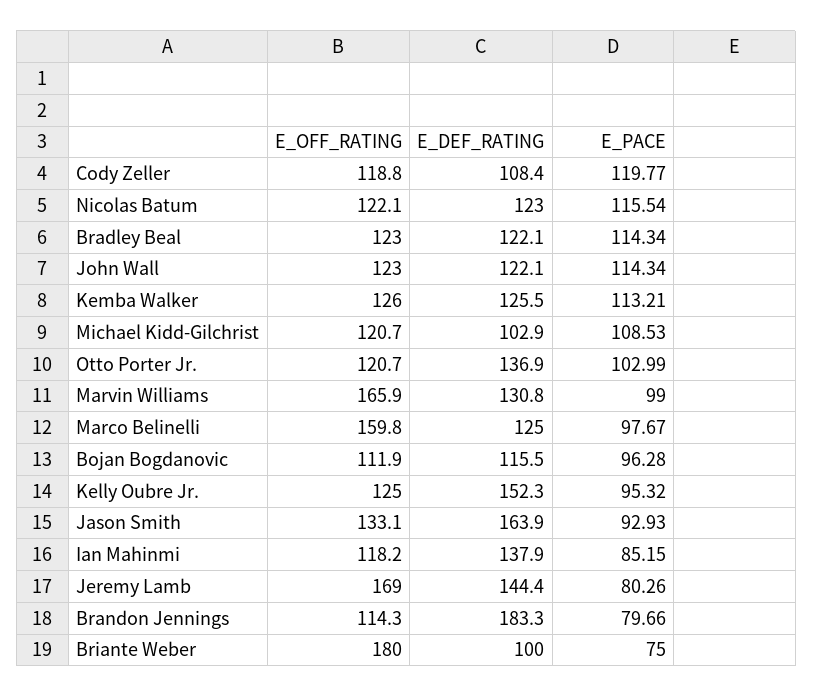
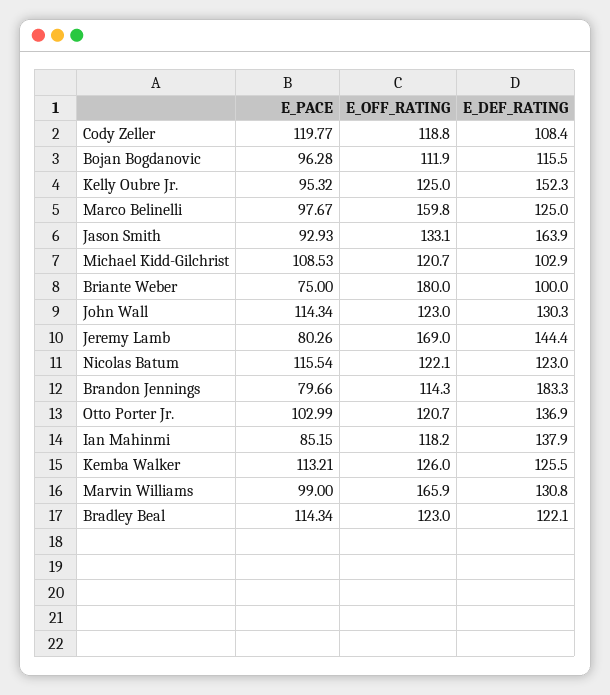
E_DEF_RATING, John Wall: 122.1 -> 130.3

